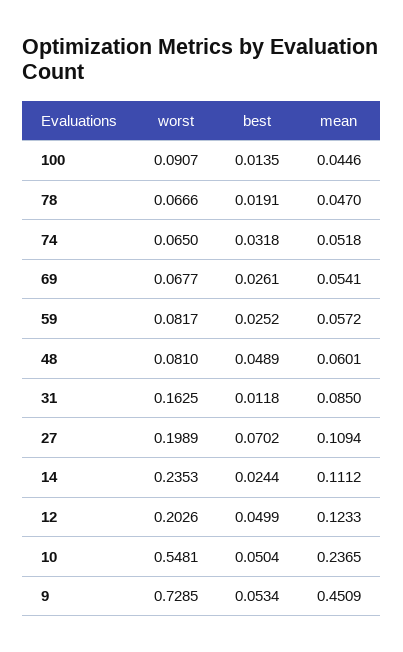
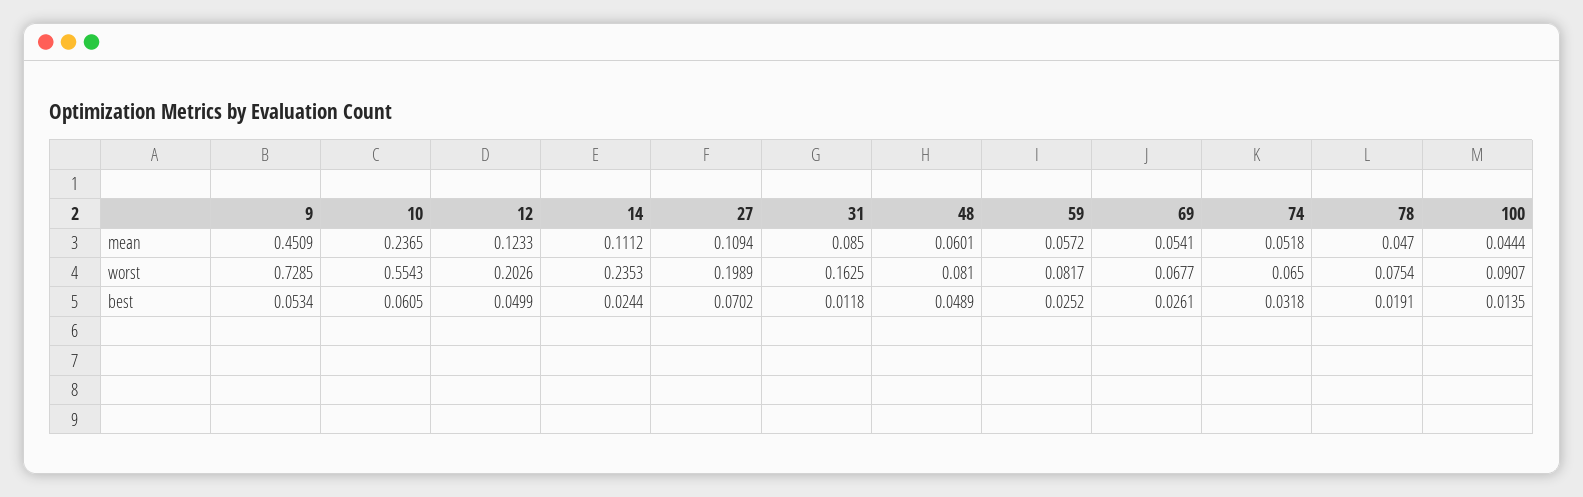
mean, 100: 0.0446 -> 0.0444
worst, 78: 0.0666 -> 0.0754
worst, 10: 0.5481 -> 0.5543
best, 10: 0.0504 -> 0.0605

